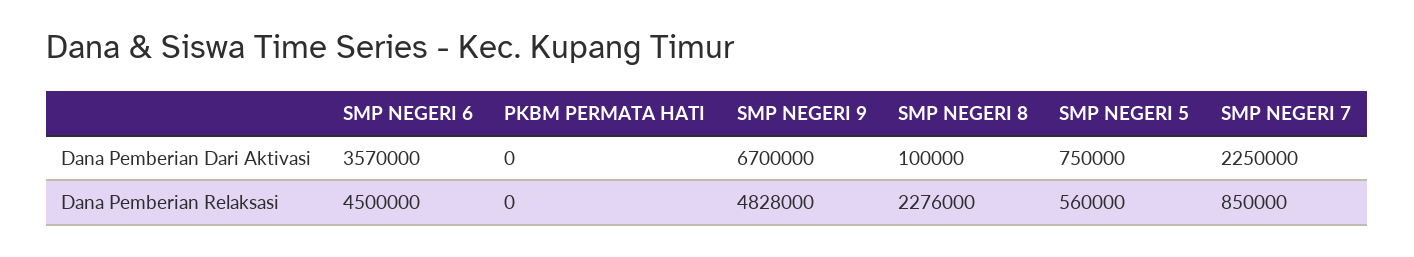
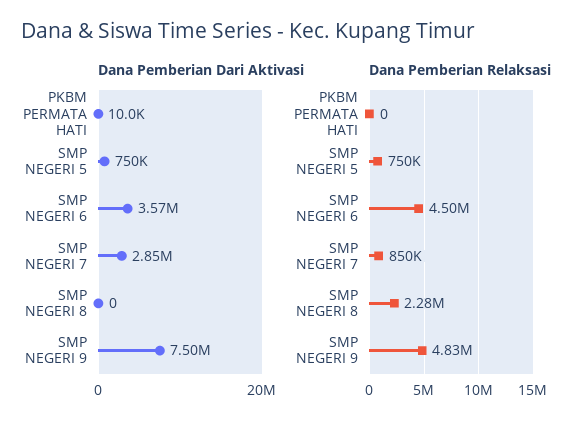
Dana Pemberian Dari Aktivasi, PKBM PERMATA HATI: 0 -> 10000
Dana Pemberian Dari Aktivasi, SMP NEGERI 9: 6700000 -> 7500000
Dana Pemberian Dari Aktivasi, SMP NEGERI 8: 100000 -> 0
Dana Pemberian Dari Aktivasi, SMP NEGERI 7: 2250000 -> 2850000
Dana Pemberian Relaksasi, SMP NEGERI 5: 560000 -> 750000

